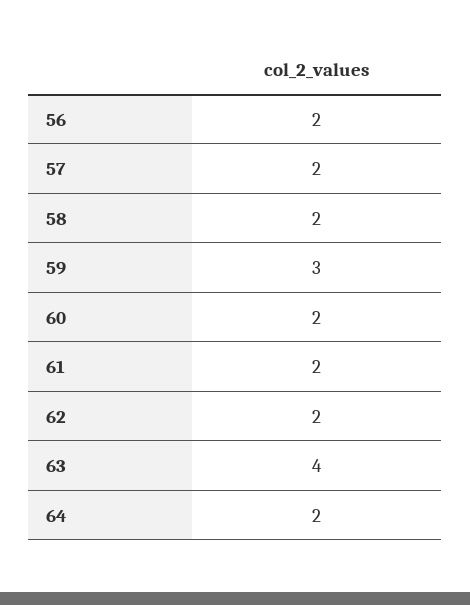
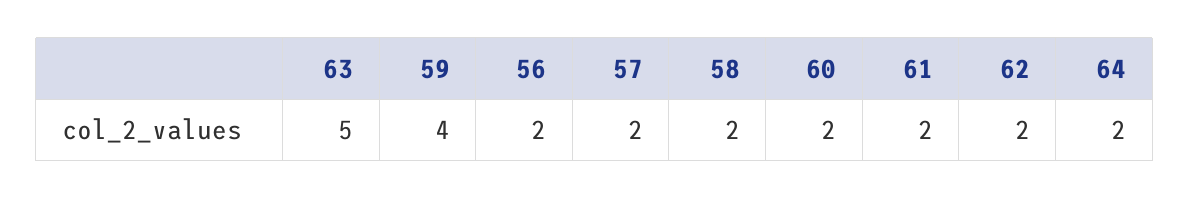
59: 3 -> 4
63: 4 -> 5

